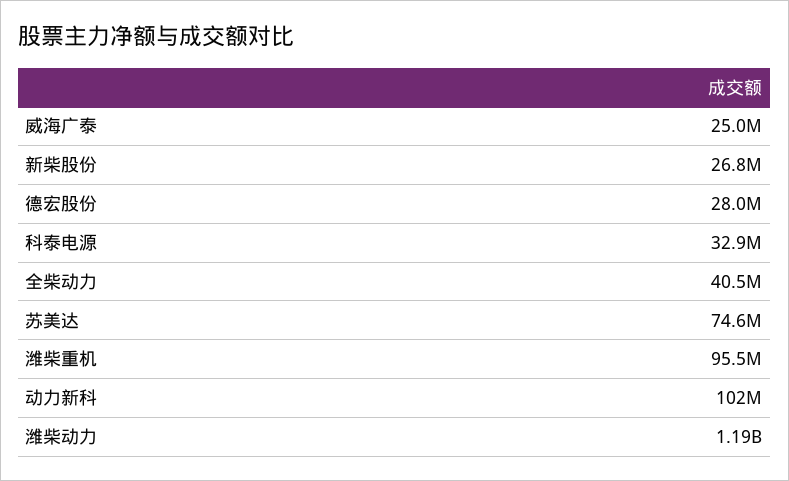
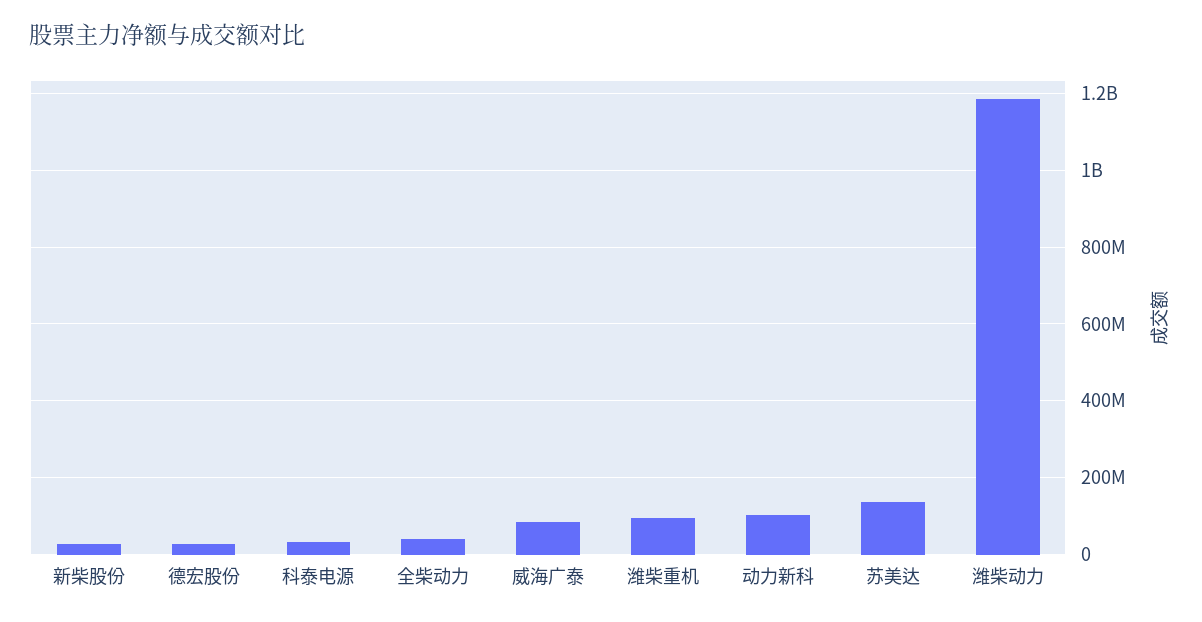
威海广泰: 25000000 -> 80000000
苏美达: 74600000 -> 140000000

